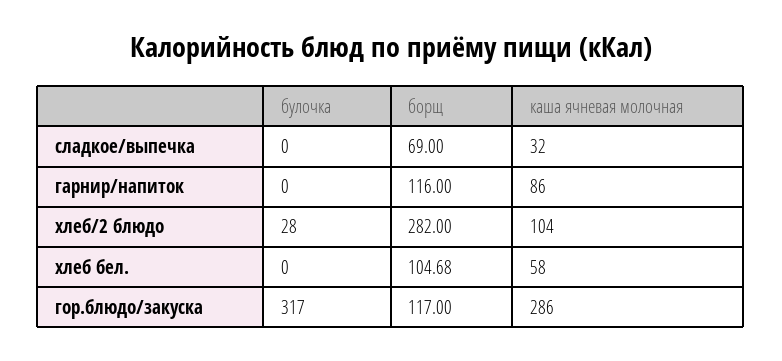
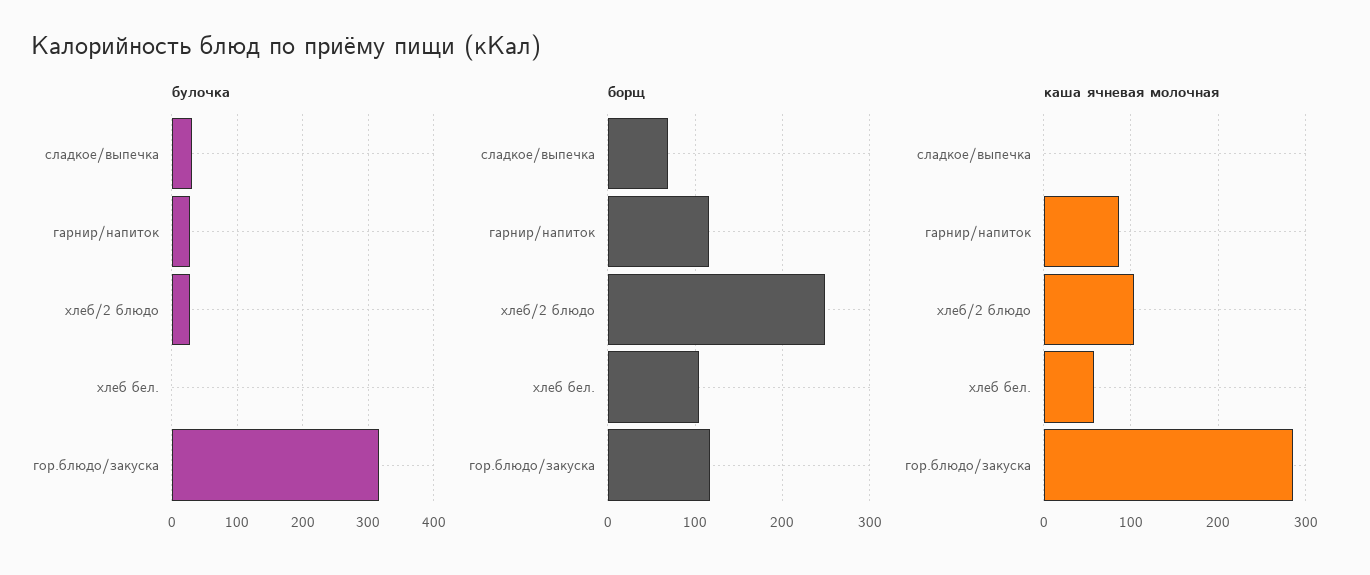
булочка, сладкое/выпечка: 0 -> 30
каша ячневая молочная, сладкое/выпечка: 32 -> 0
булочка, гарнир/напиток: 0 -> 30
борщ, хлеб/2 блюдо: 282 -> 250

